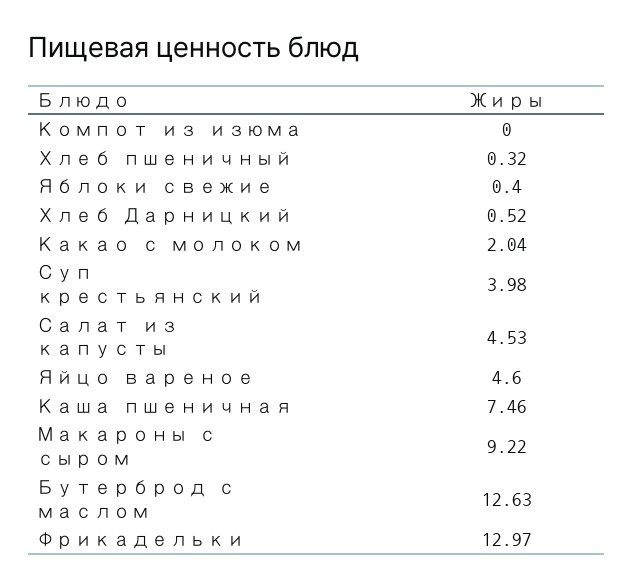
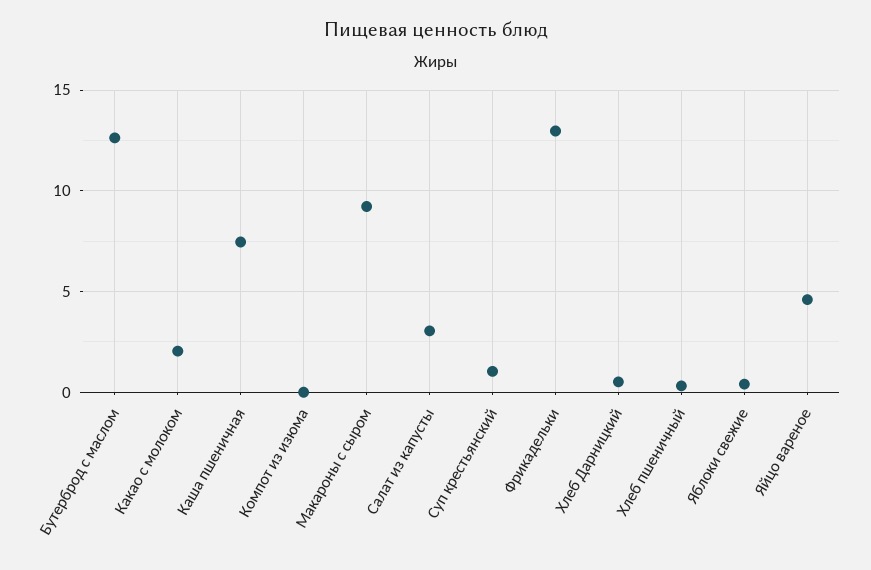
Суп крестьянский: 3.98 -> 1
Салат из капусты: 4.53 -> 3

